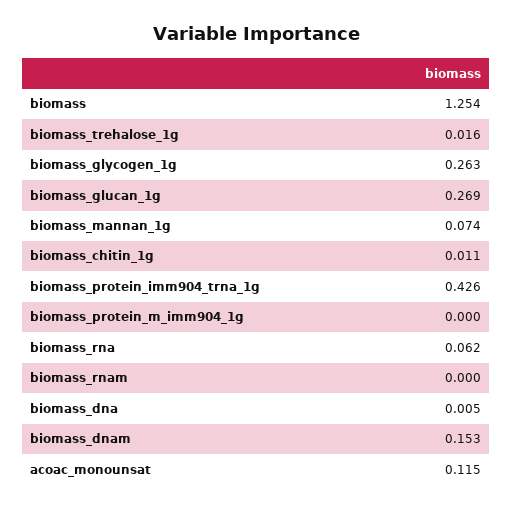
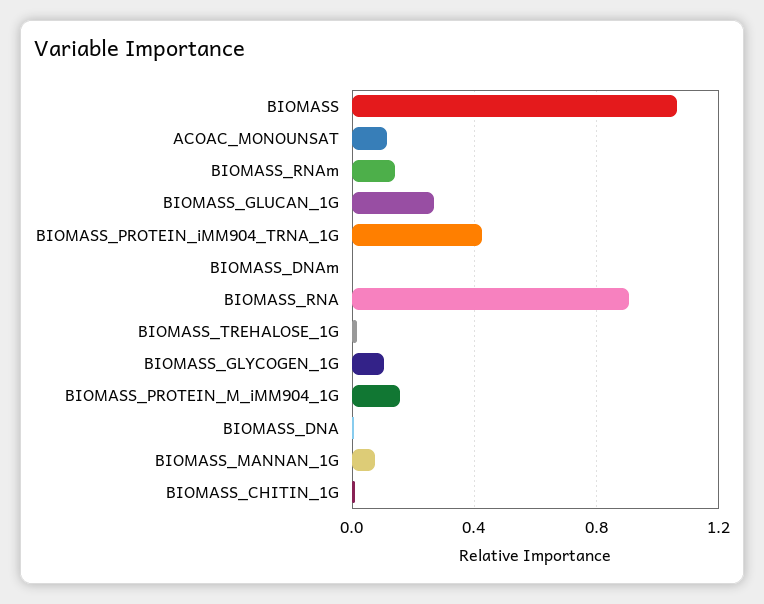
biomass: 1.254 -> 1.05
biomass_glycogen_1g: 0.263 -> 0.1
biomass_protein_m_imm904_1g: 0 -> 0.15
biomass_rna: 0.062 -> 0.9
biomass_rnam: 0 -> 0.15
biomass_dnam: 0.153 -> 0

